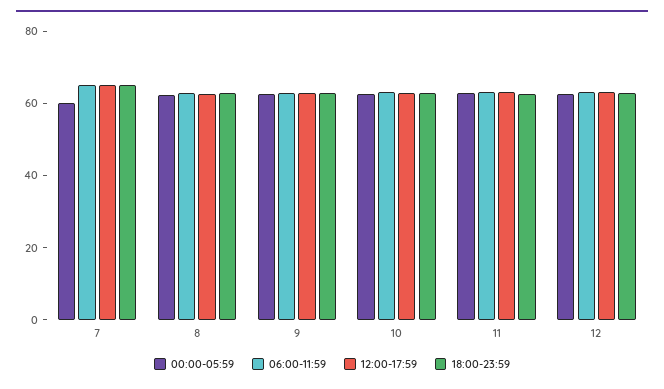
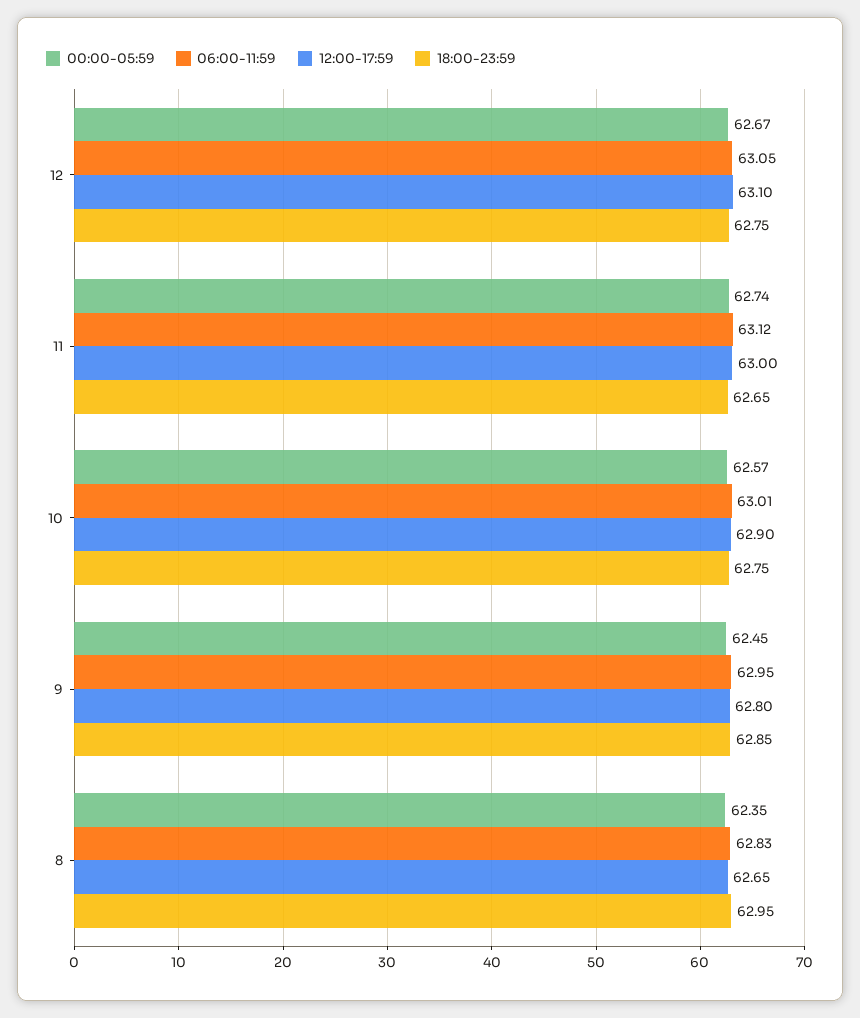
00:00-05:59, 7: 60 -> none
06:00-11:59, 7: 65 -> none
12:00-17:59, 7: 65 -> none
18:00-23:59, 7: 65 -> none

